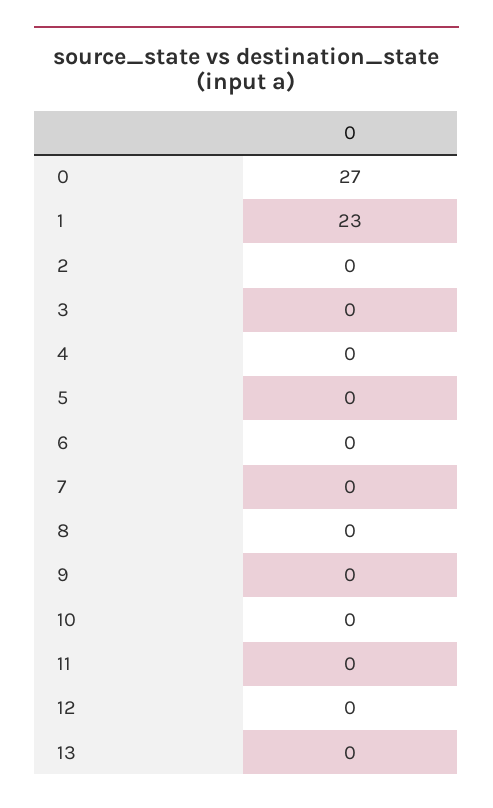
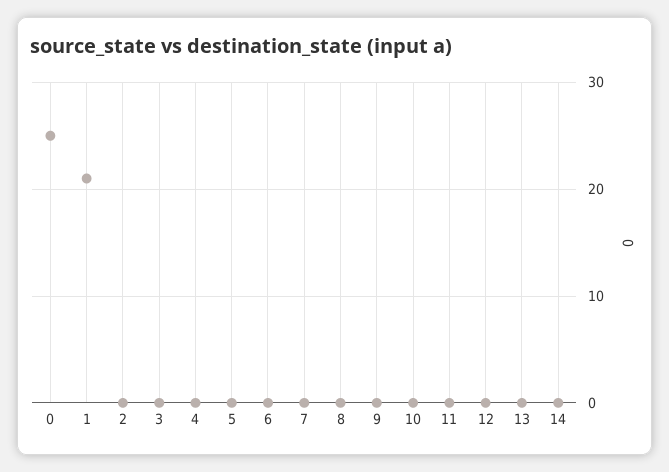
0: 27 -> 25
1: 23 -> 21
14: none -> 0

